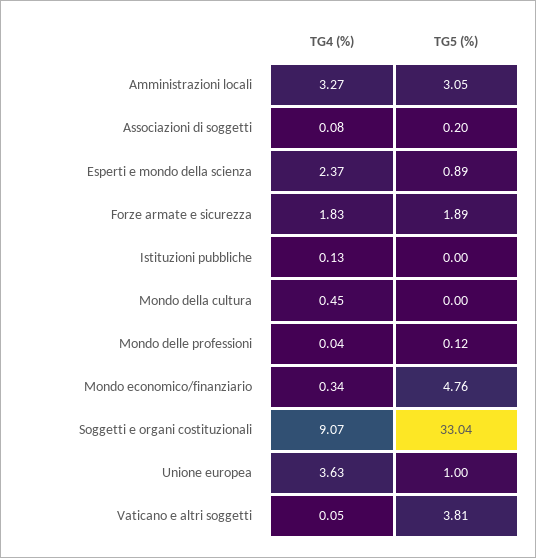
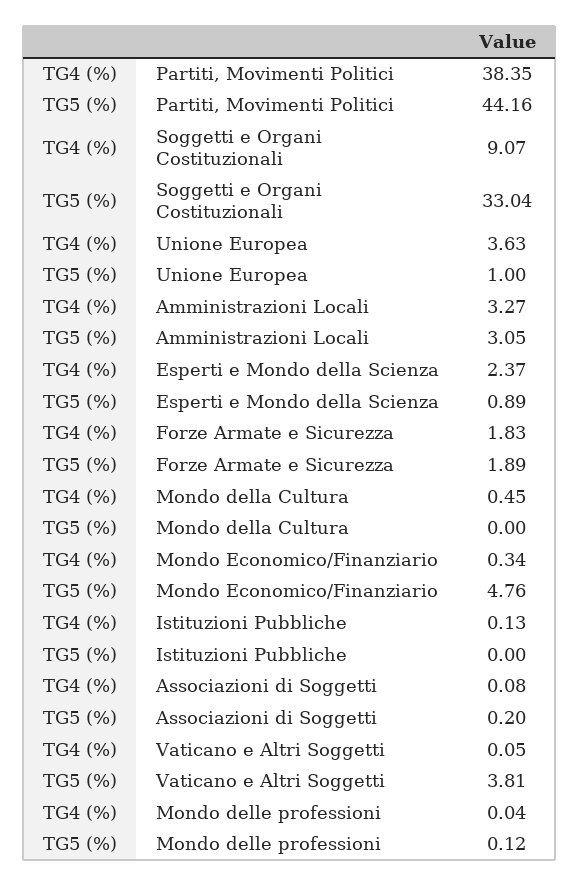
TG4 (%), Partiti, Movimenti Politici: none -> 38.35
TG5 (%), Partiti, Movimenti Politici: none -> 44.16

